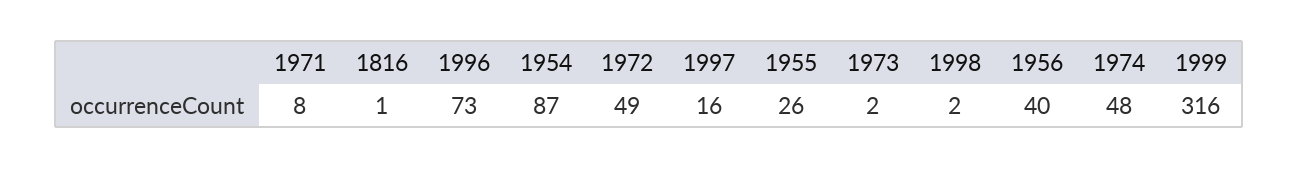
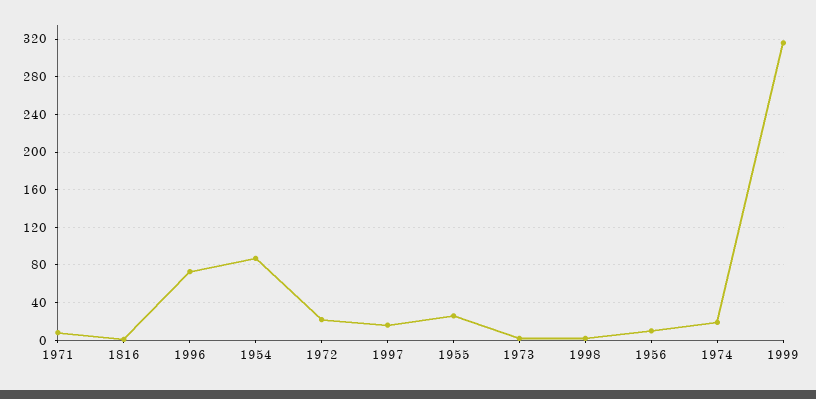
1972: 49 -> 20
1956: 40 -> 10
1974: 48 -> 20

